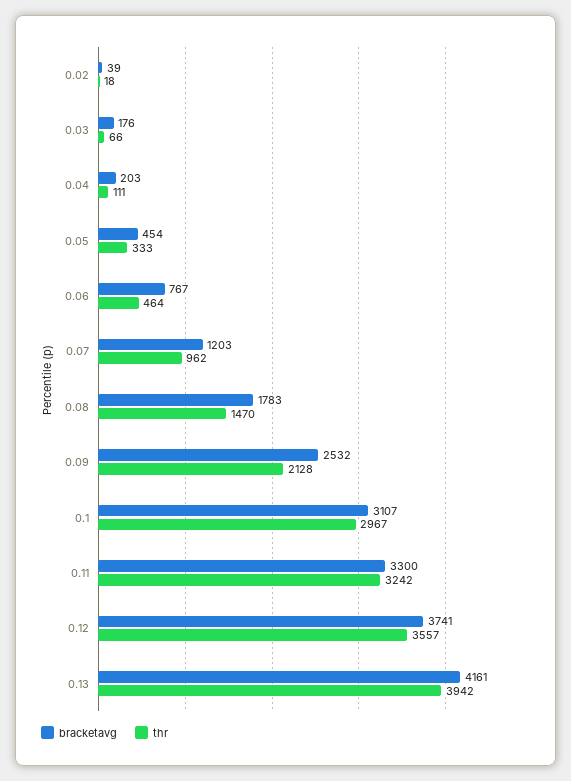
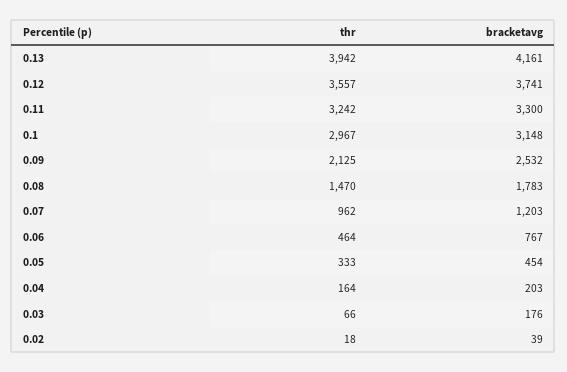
thr, 0.04: 111 -> 164
thr, 0.09: 2128 -> 2125
bracketavg, 0.1: 3107 -> 3148

